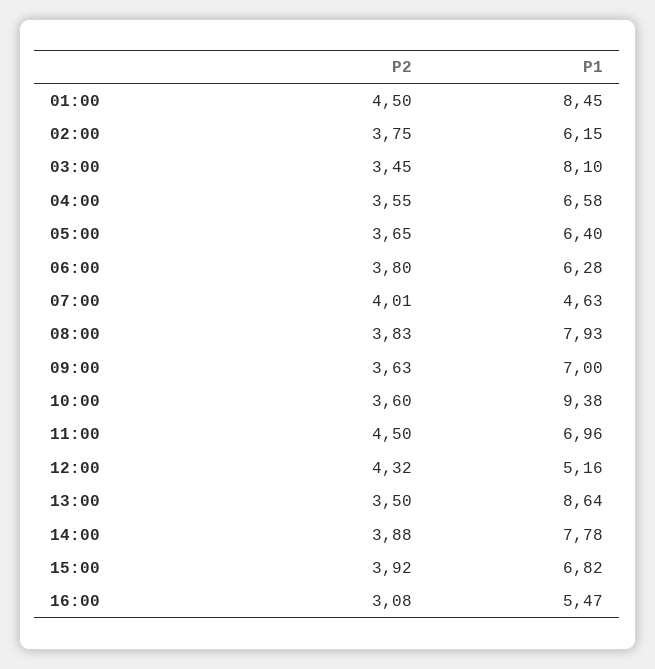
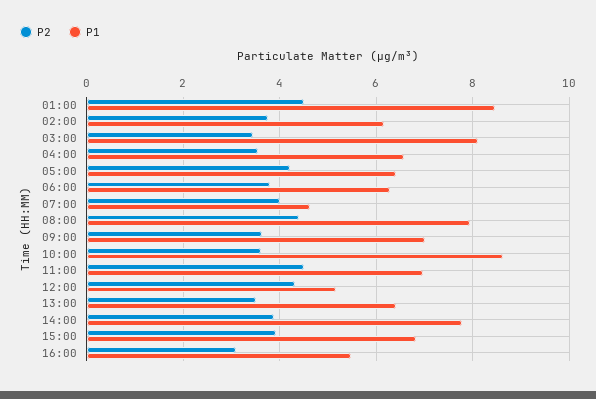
P2, 05:00: 3.65 -> 4.2
P2, 08:00: 3.83 -> 4.4
P1, 10:00: 9.38 -> 8.6
P1, 13:00: 8.64 -> 6.4

